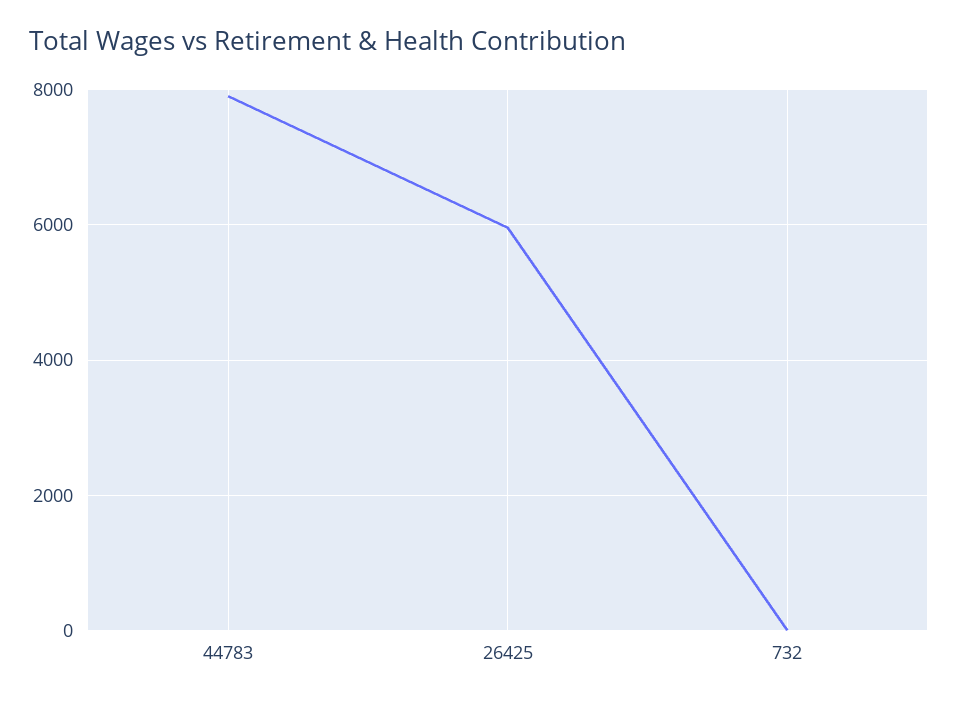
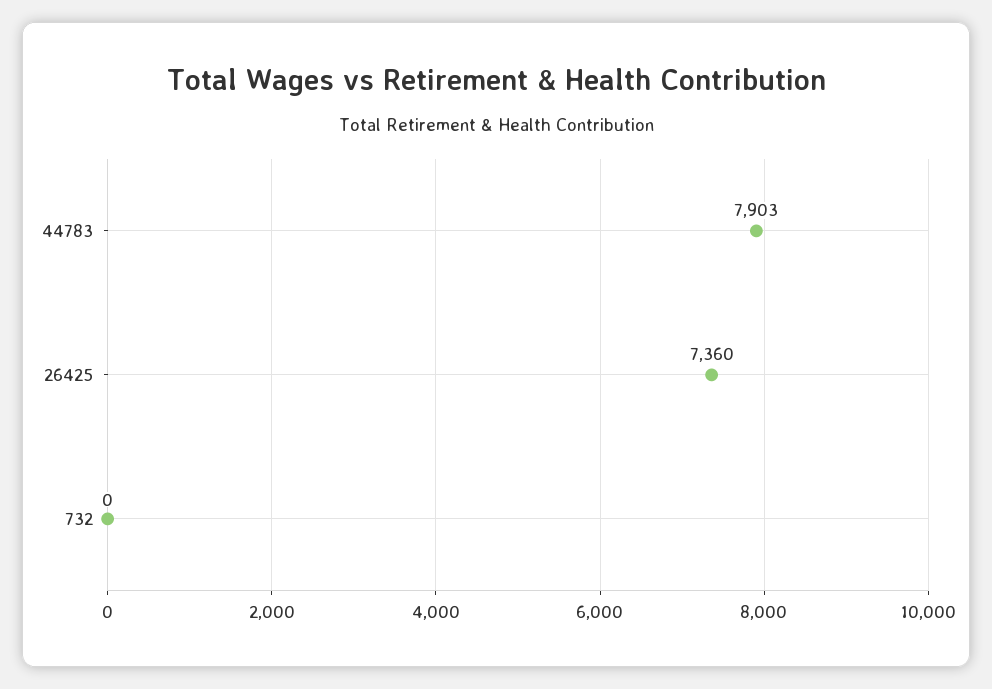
26425: 6000 -> 7360

